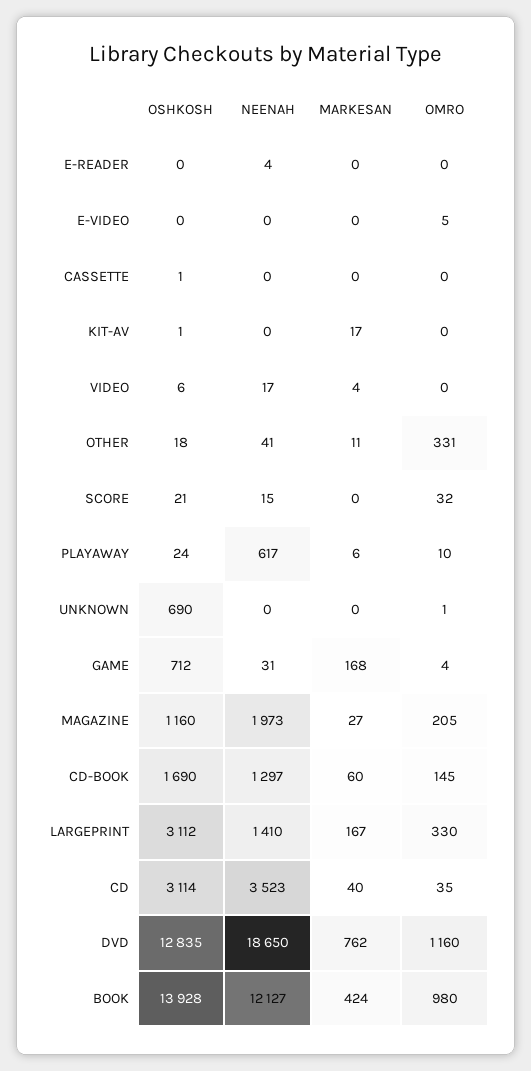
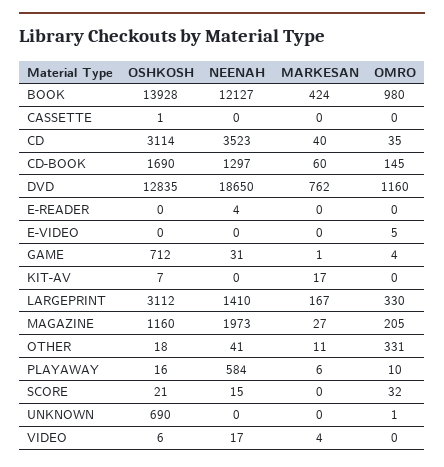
OSHKOSH, KIT-AV: 1 -> 7
OSHKOSH, PLAYAWAY: 24 -> 16
NEENAH, PLAYAWAY: 617 -> 584
MARKESAN, GAME: 168 -> 1

